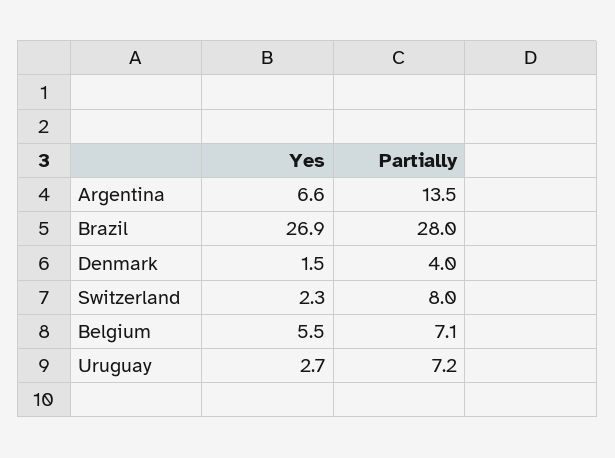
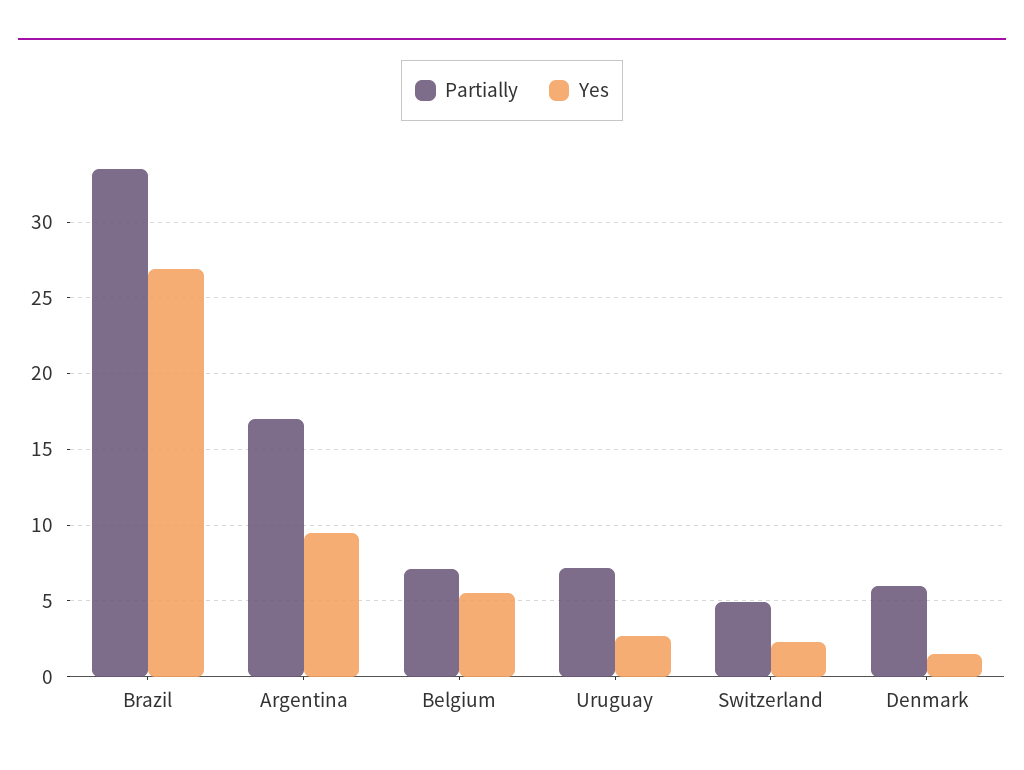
Yes, Argentina: 6.6 -> 9.5
Partially, Argentina: 13.5 -> 17
Partially, Brazil: 28 -> 33.5
Partially, Denmark: 4 -> 6
Partially, Switzerland: 8 -> 5

